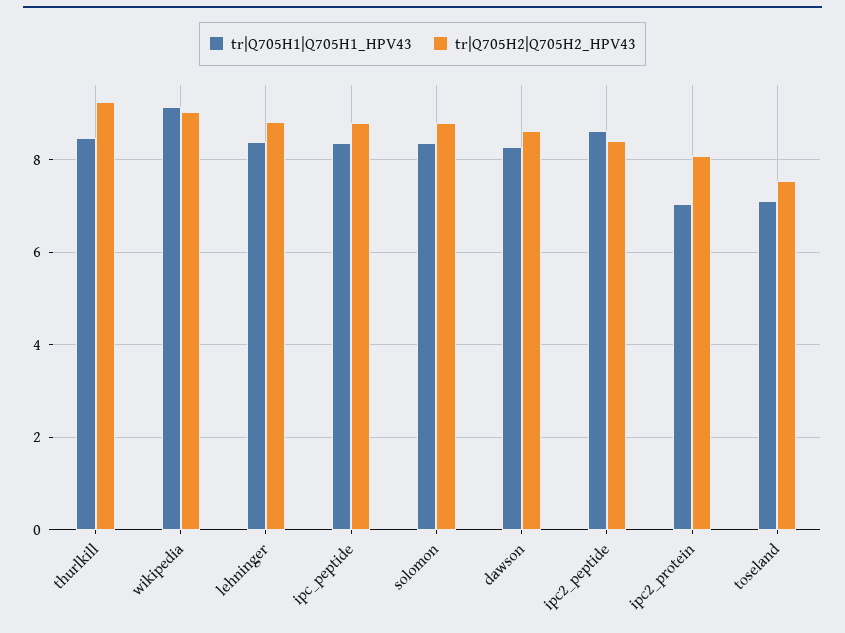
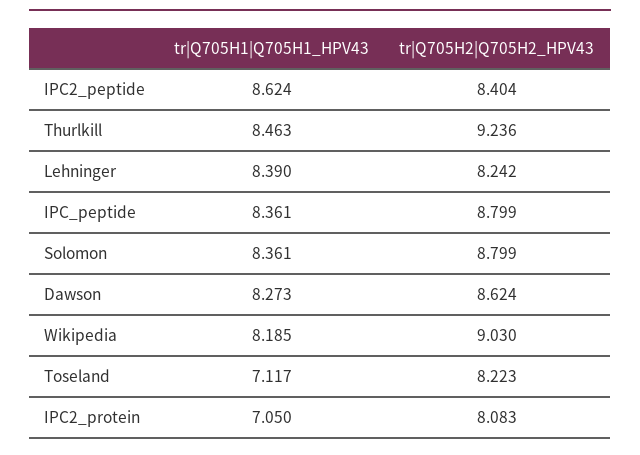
tr|Q705H1|Q705H1_HPV43, wikipedia: 9.2 -> 8.185
tr|Q705H2|Q705H2_HPV43, lehninger: 8.8 -> 8.242
tr|Q705H2|Q705H2_HPV43, toseland: 7.6 -> 8.223

